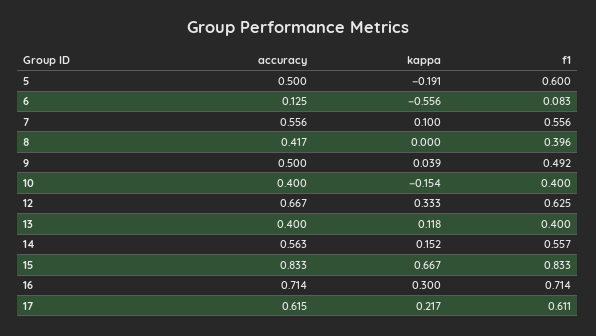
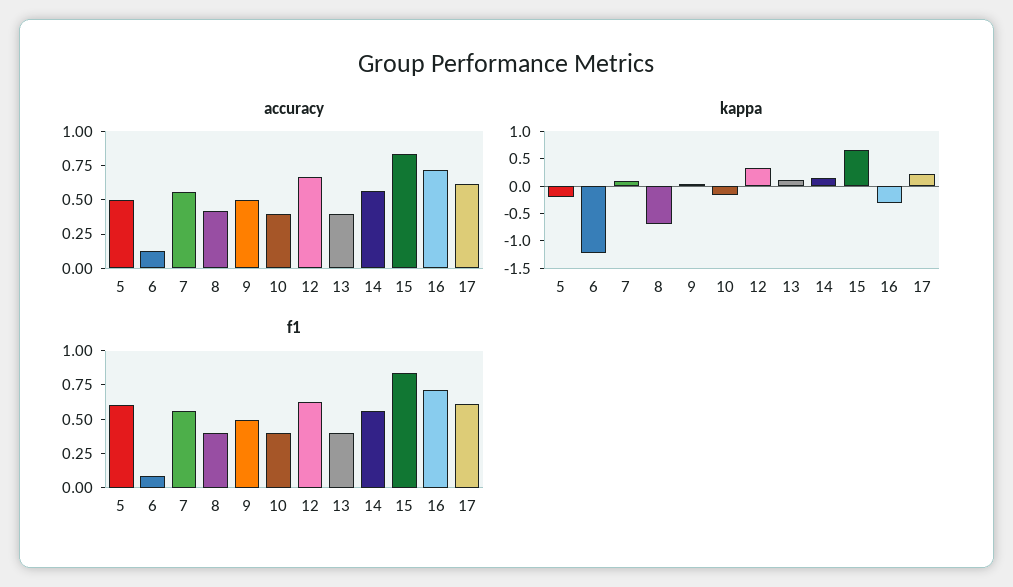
kappa, 6: -0.556 -> -1.25
kappa, 8: 0 -> -0.75
kappa, 16: 0.3 -> -0.25

